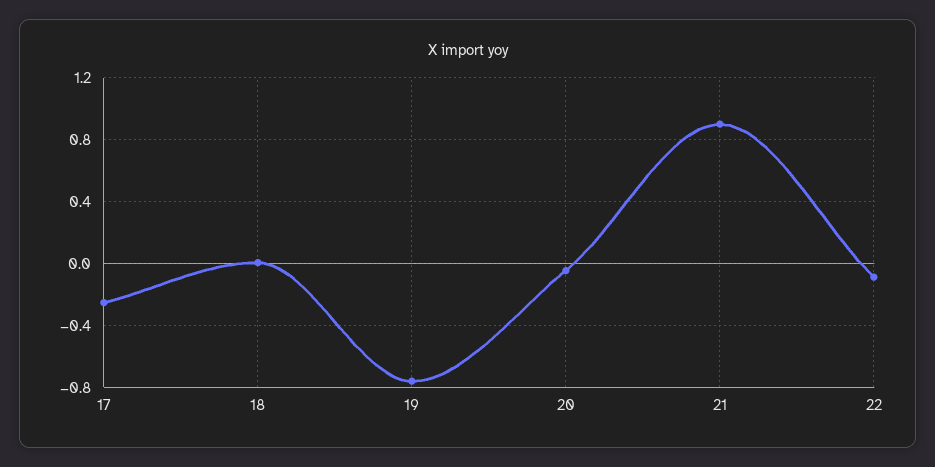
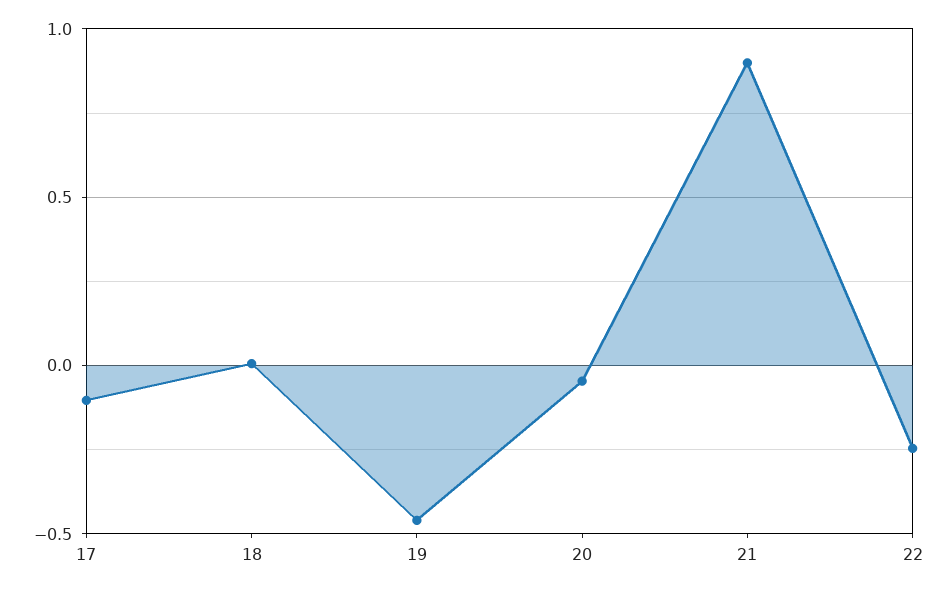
17: -0.25 -> -0.1
19: -0.75 -> -0.45
22: -0.1 -> -0.25

